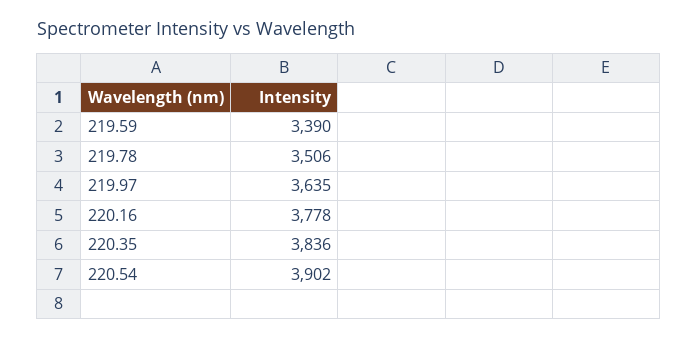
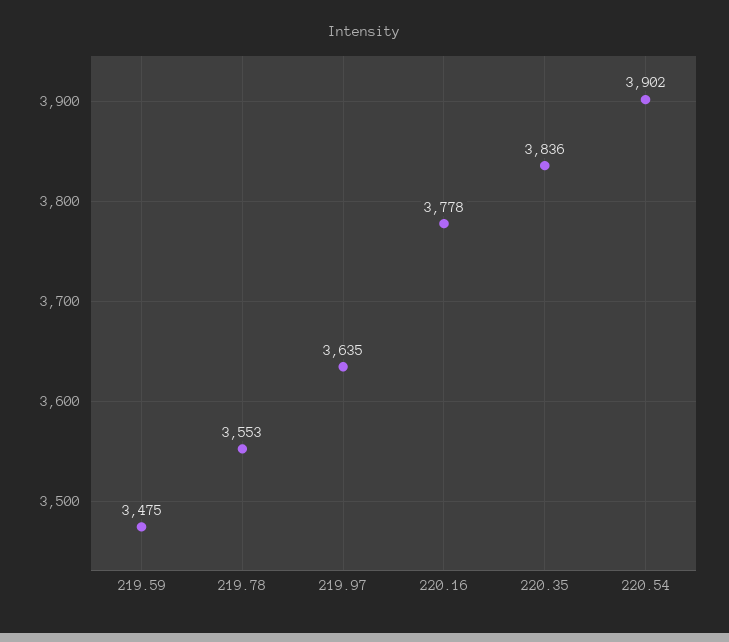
219.59: 3390 -> 3475
219.78: 3506 -> 3553

